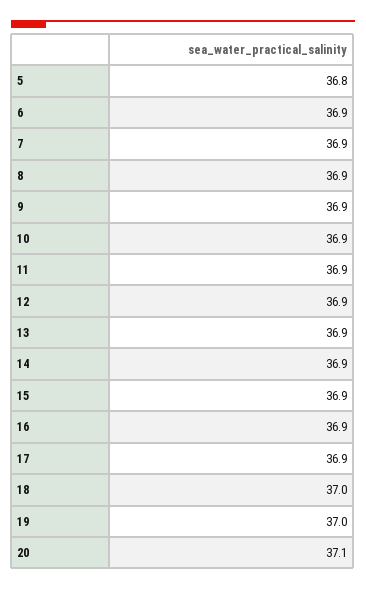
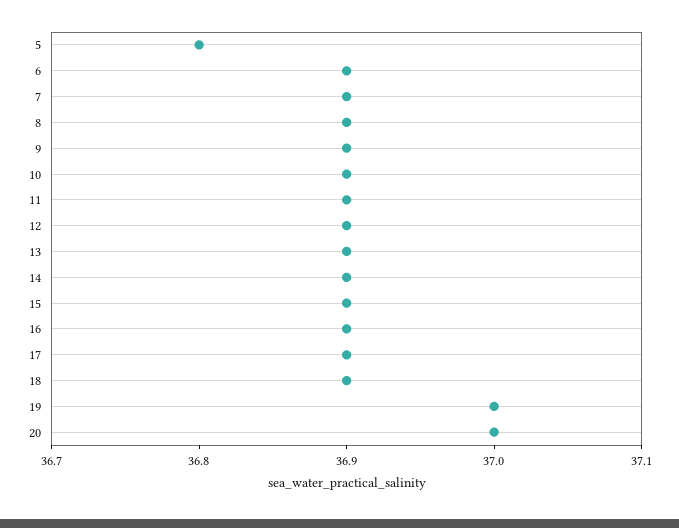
18: 37 -> 36.9
20: 37.1 -> 37

